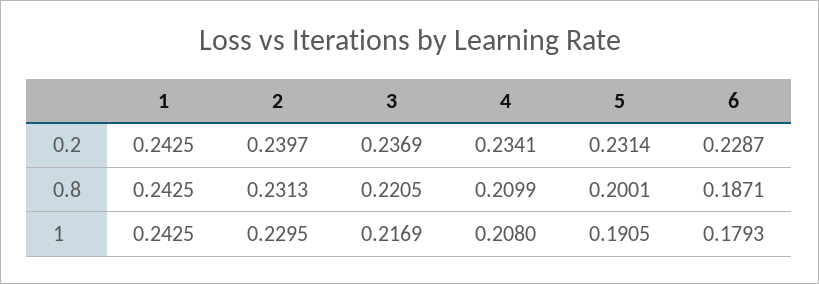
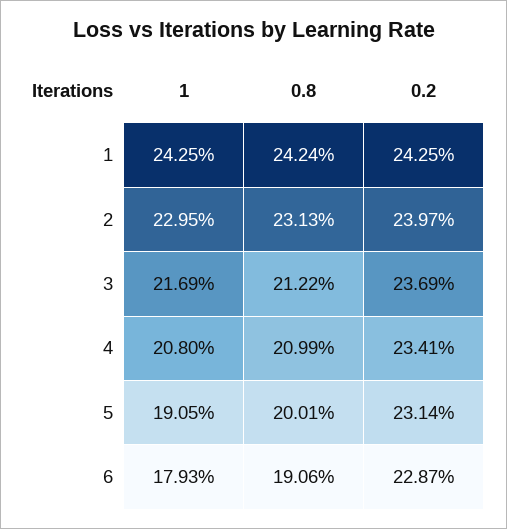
1, 0.8: 0.2425 -> 0.2424
3, 0.8: 0.2205 -> 0.2122
6, 0.8: 0.1871 -> 0.1906

